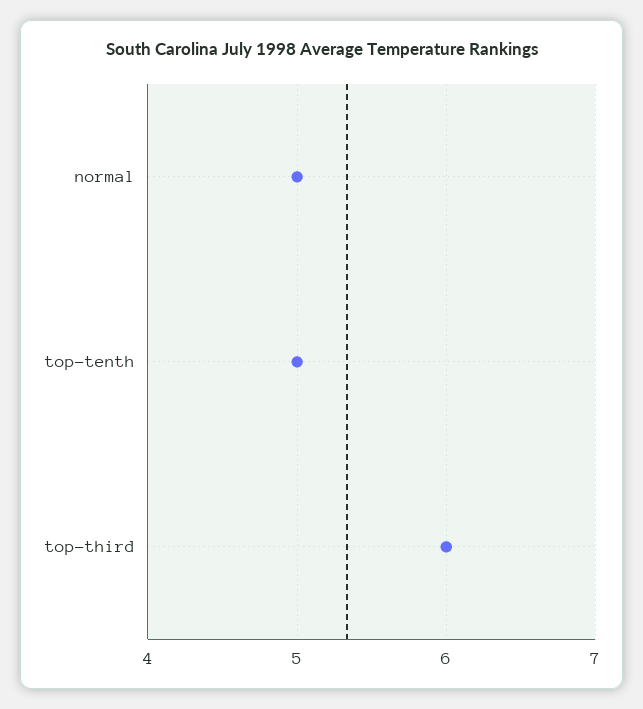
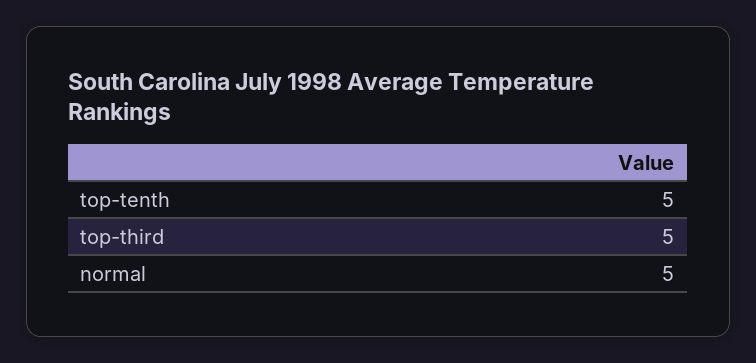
top-third: 6 -> 5

